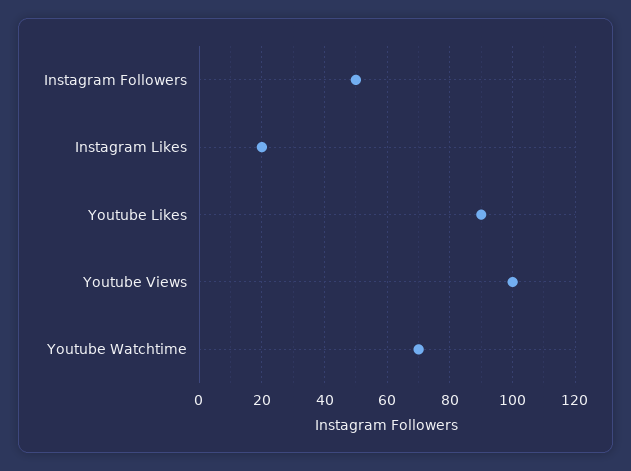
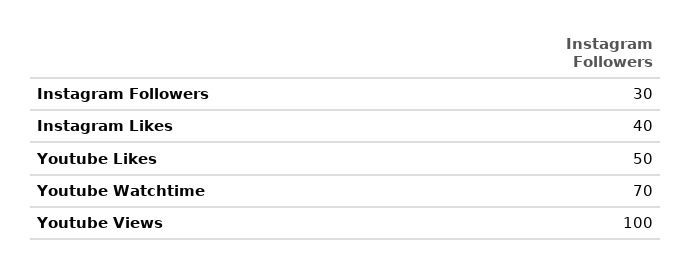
Instagram Followers: 50 -> 30
Instagram Likes: 20 -> 40
Youtube Likes: 90 -> 50

